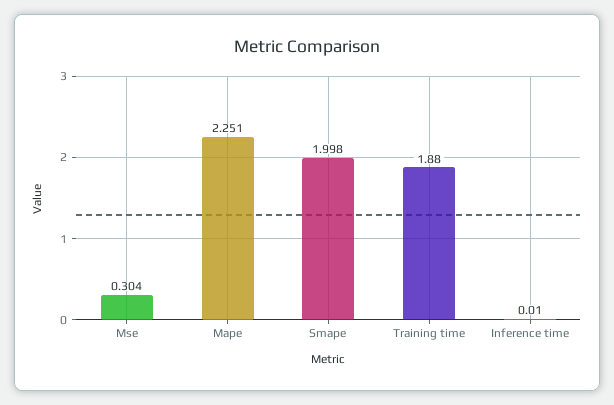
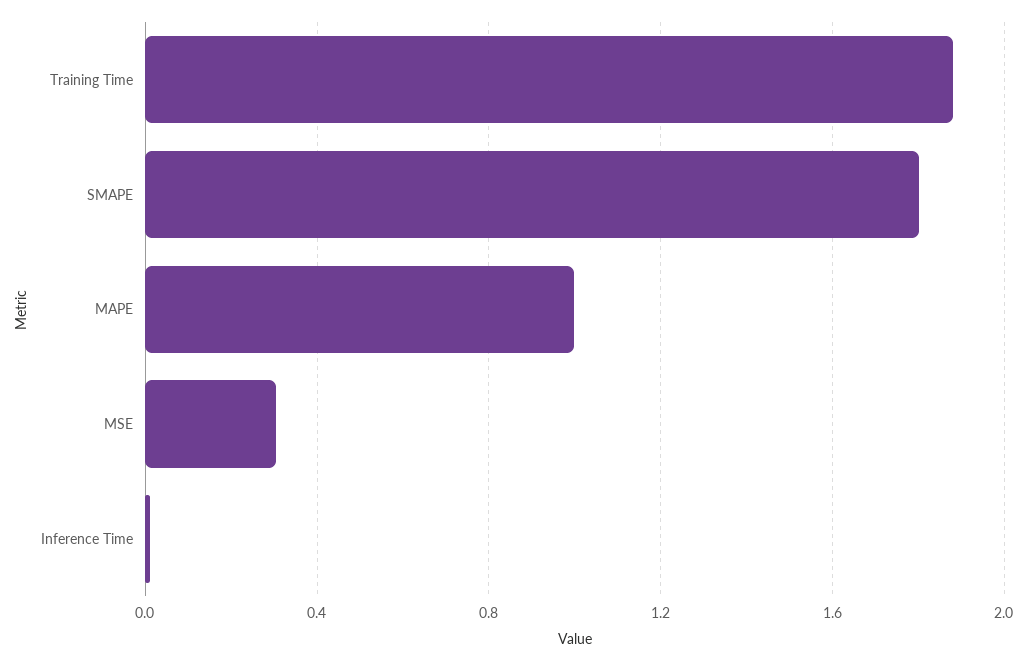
Mape: 2.251 -> 1
Smape: 1.998 -> 1.8

